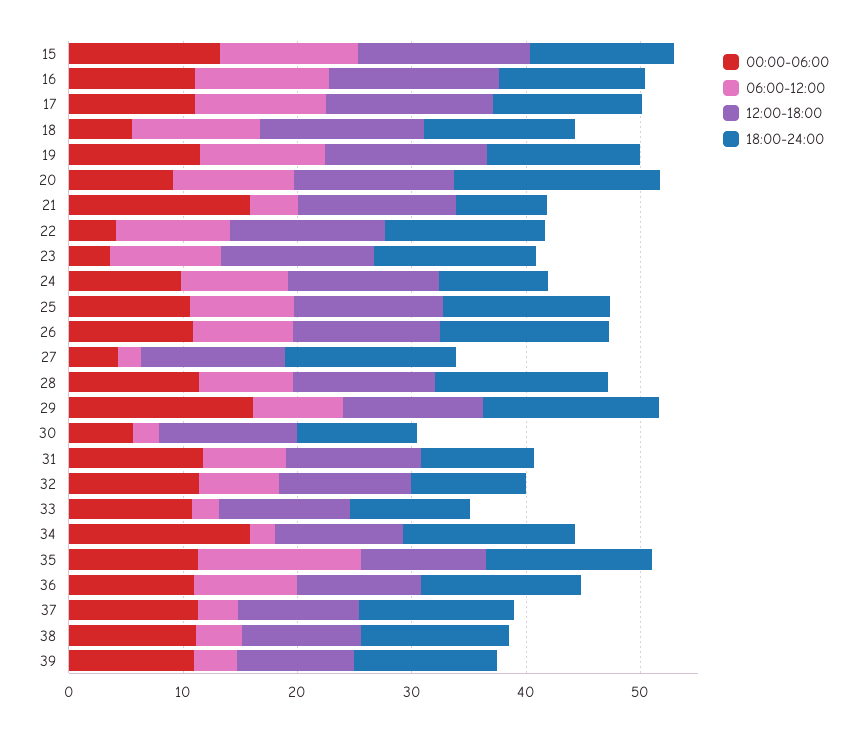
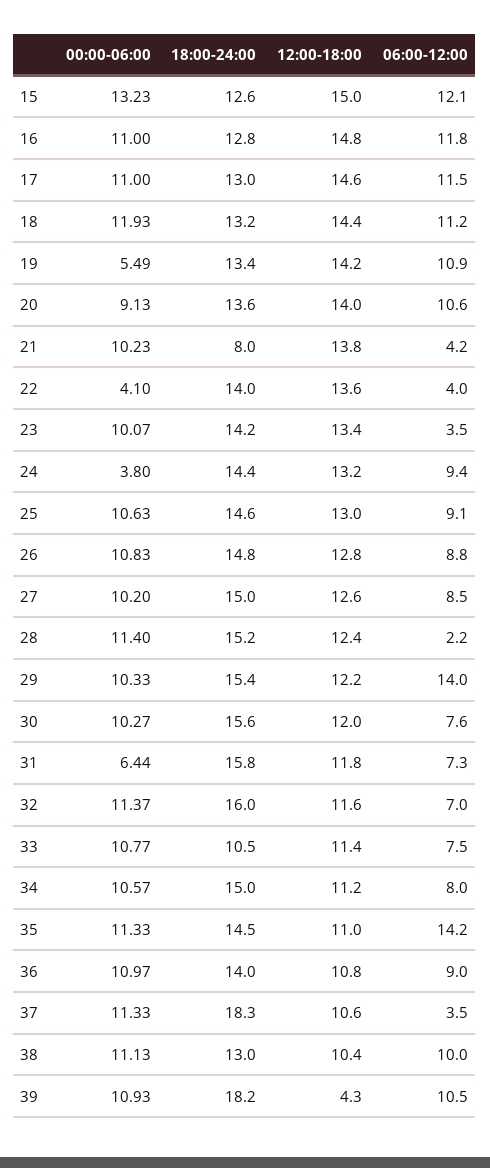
00:00-06:00, 18: 6 -> 11.93
00:00-06:00, 19: 12 -> 5.49
18:00-24:00, 20: 18 -> 13.6
00:00-06:00, 21: 16 -> 10.23
06:00-12:00, 22: 10 -> 4
00:00-06:00, 23: 4 -> 10.07
06:00-12:00, 23: 10 -> 3.5
00:00-06:00, 24: 10 -> 3.8
18:00-24:00, 24: 10 -> 14.4
00:00-06:00, 27: 4 -> 10.2
06:00-12:00, 27: 2 -> 8.5
06:00-12:00, 28: 8 -> 2.2
00:00-06:00, 29: 16 -> 10.33
06:00-12:00, 29: 8 -> 14
00:00-06:00, 30: 6 -> 10.27
06:00-12:00, 30: 2 -> 7.6
18:00-24:00, 30: 10 -> 15.6
00:00-06:00, 31: 12 -> 6.44
18:00-24:00, 31: 10 -> 15.8
18:00-24:00, 32: 10 -> 16
06:00-12:00, 33: 2 -> 7.5
00:00-06:00, 34: 16 -> 10.57
06:00-12:00, 34: 2 -> 8
18:00-24:00, 37: 14 -> 18.3
06:00-12:00, 38: 4 -> 10
06:00-12:00, 39: 4 -> 10.5
12:00-18:00, 39: 10 -> 4.3
18:00-24:00, 39: 12 -> 18.2

